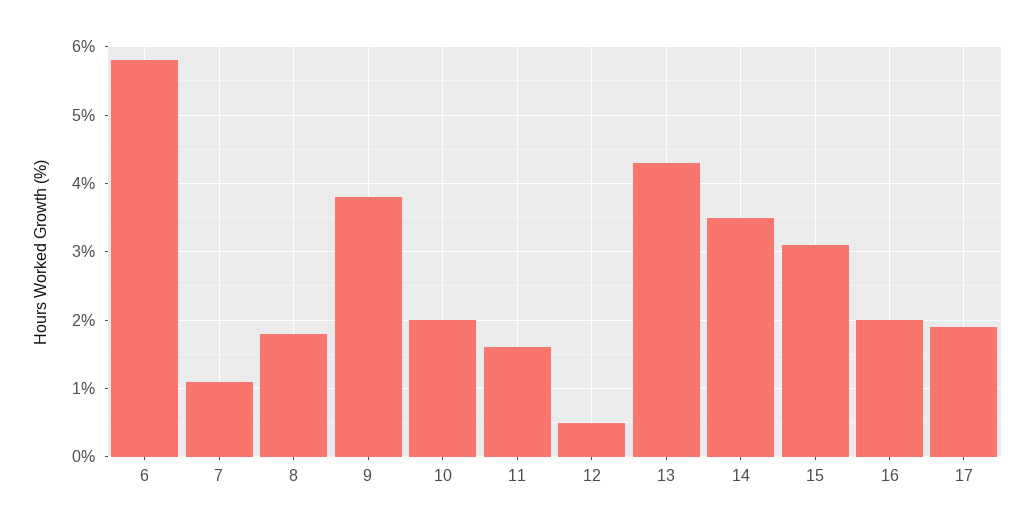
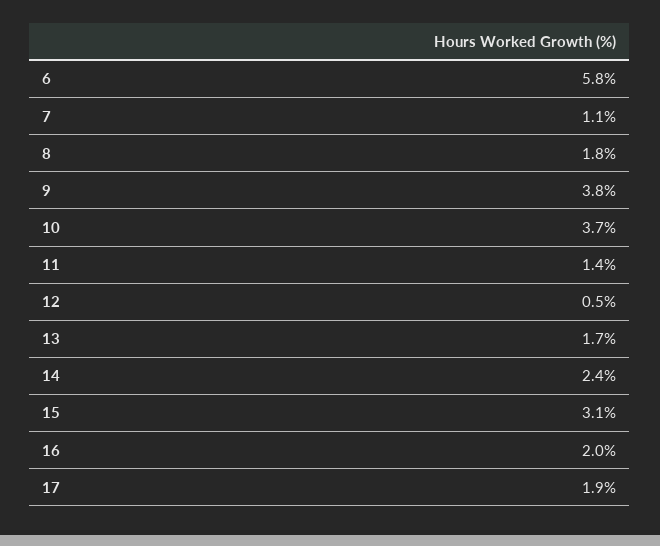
10: 2 -> 3.7
11: 1.6 -> 1.4
13: 4.3 -> 1.7
14: 3.5 -> 2.4

